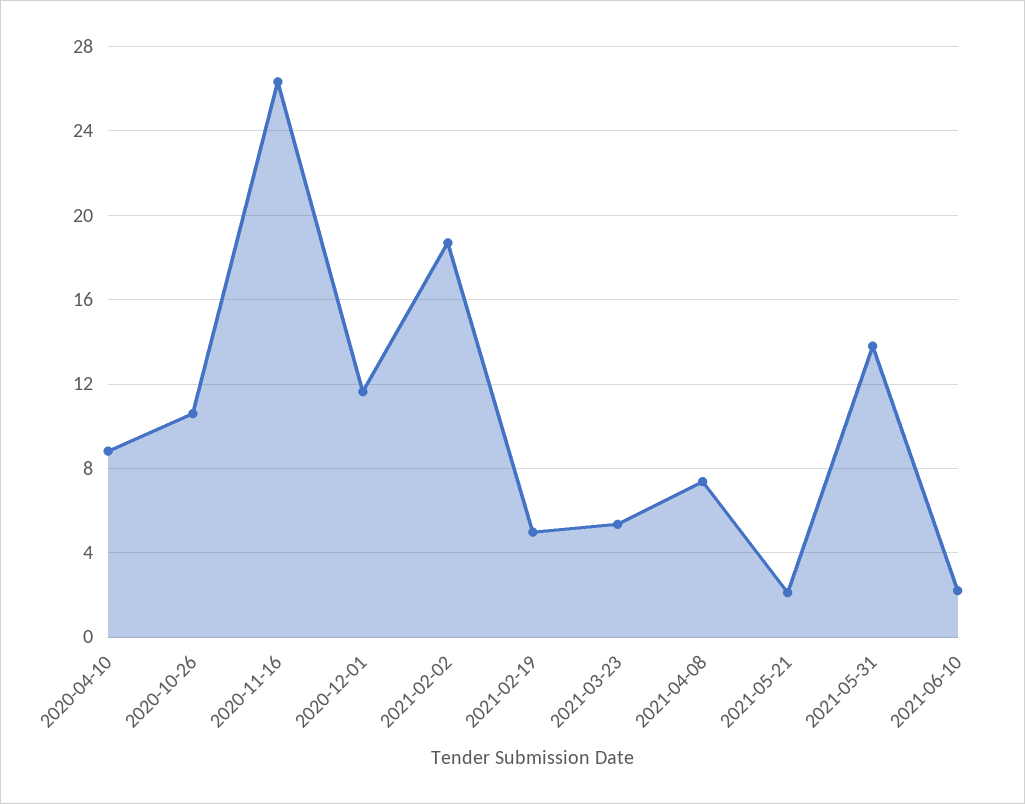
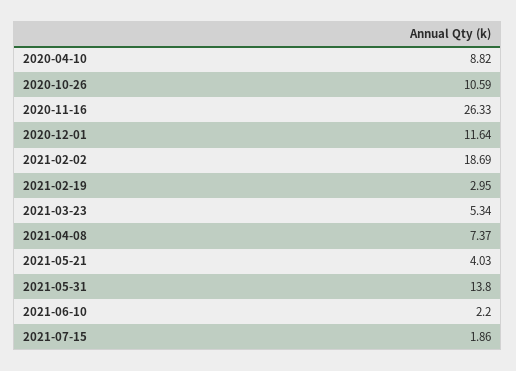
2021-02-19: 5 -> 2.95
2021-05-21: 2 -> 4.03
2021-07-15: none -> 1.86

